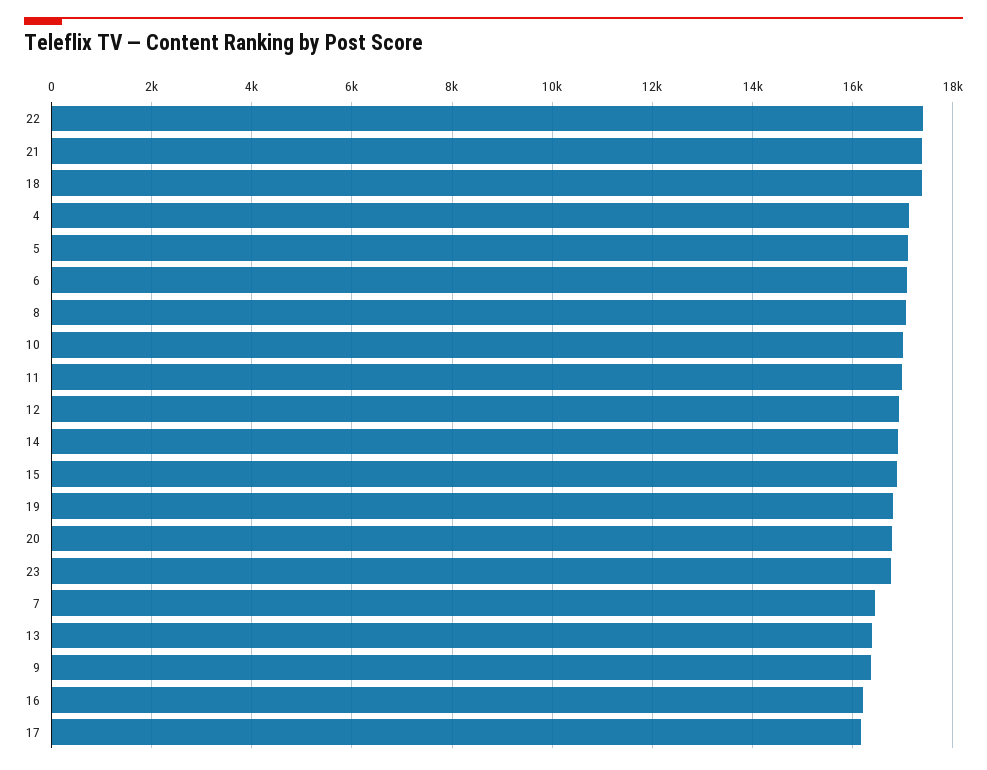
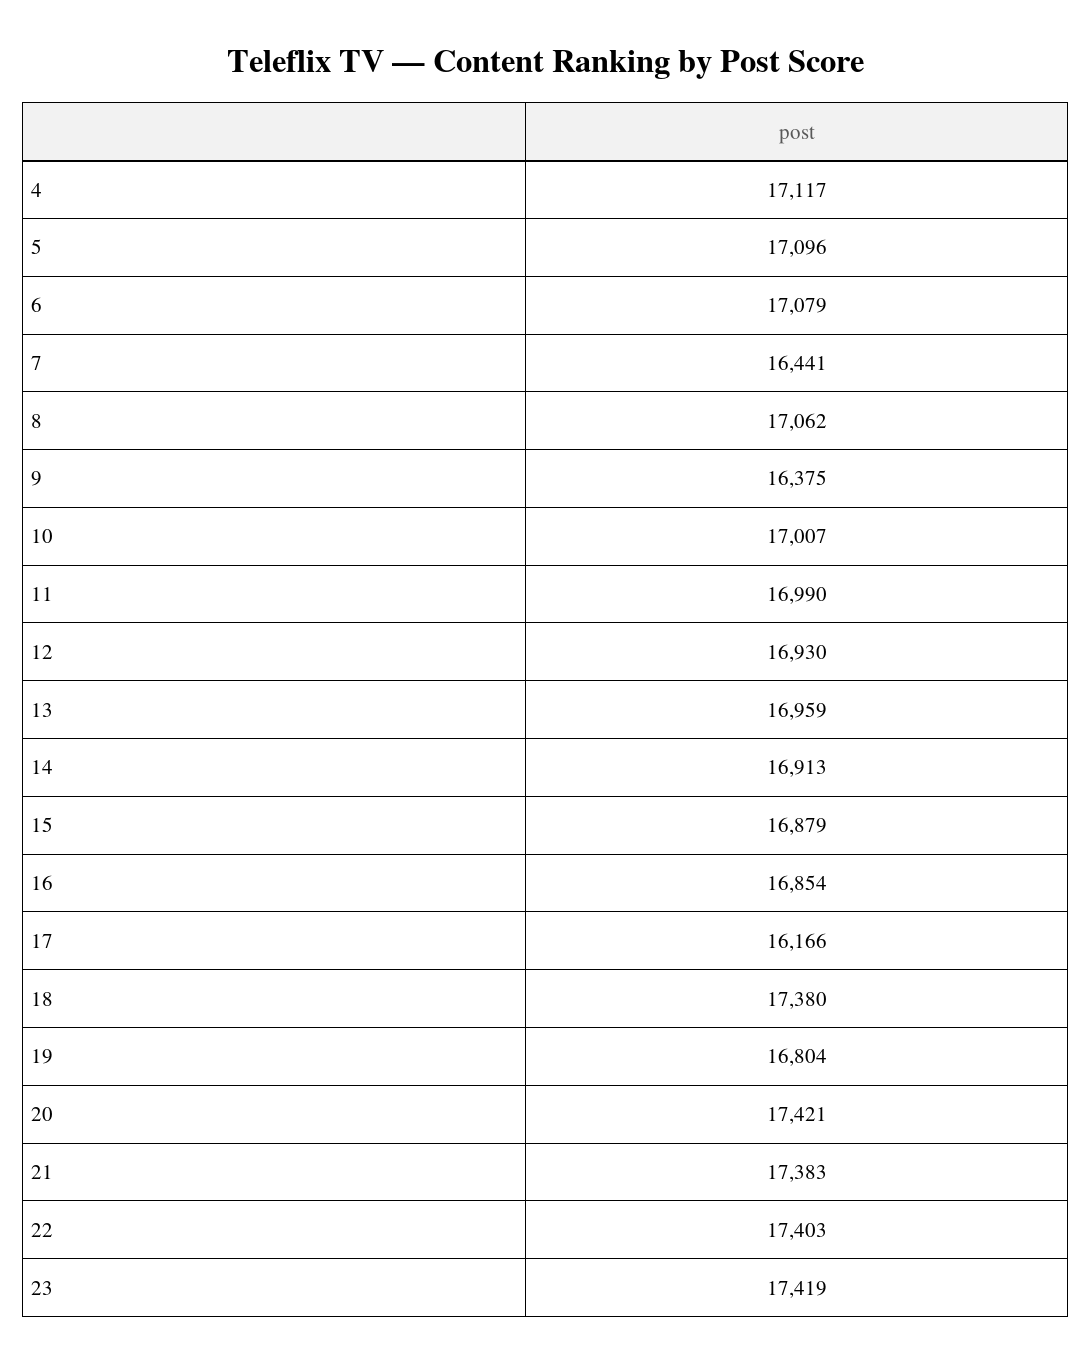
20: 16800 -> 17421
23: 16800 -> 17419
13: 16400 -> 16959
16: 16200 -> 16854

